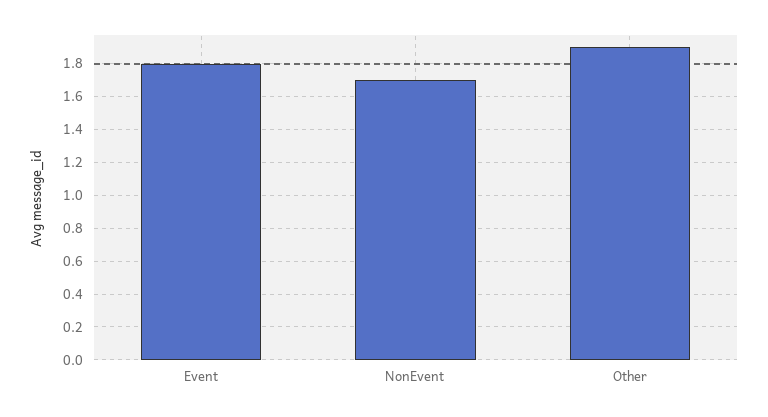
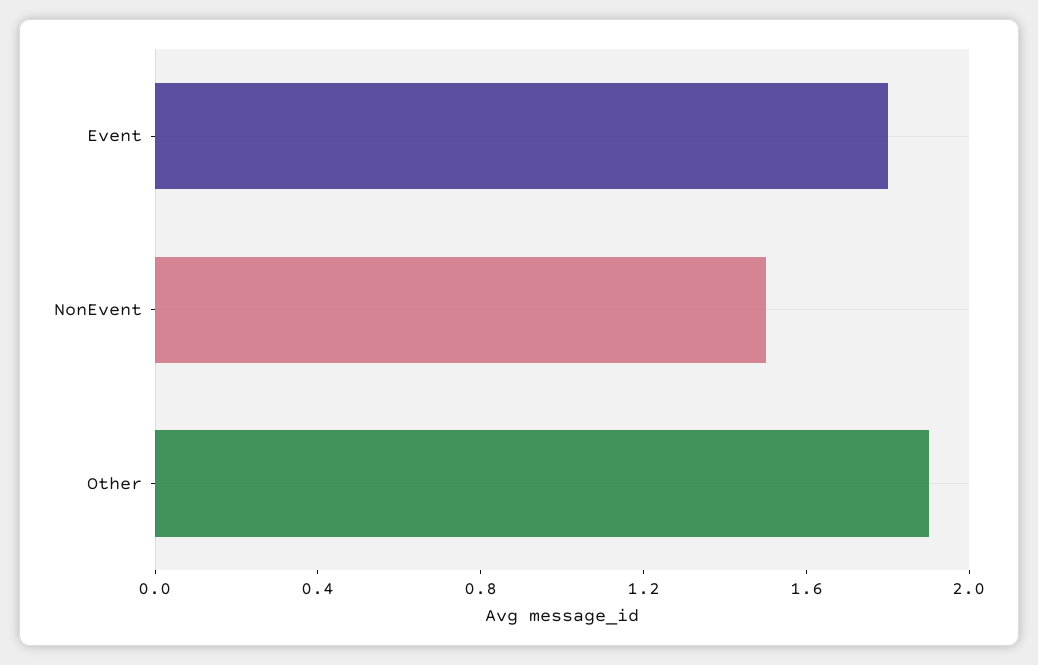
NonEvent: 1.7 -> 1.5

